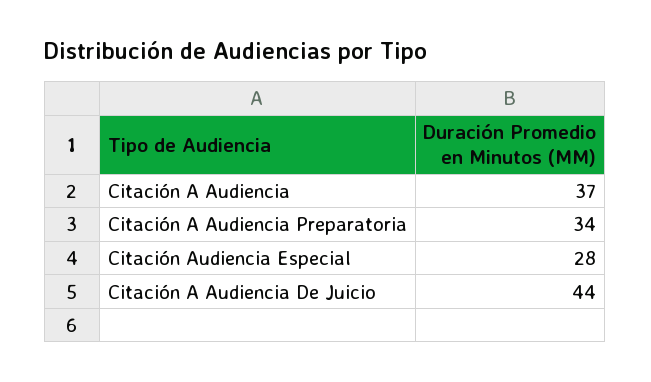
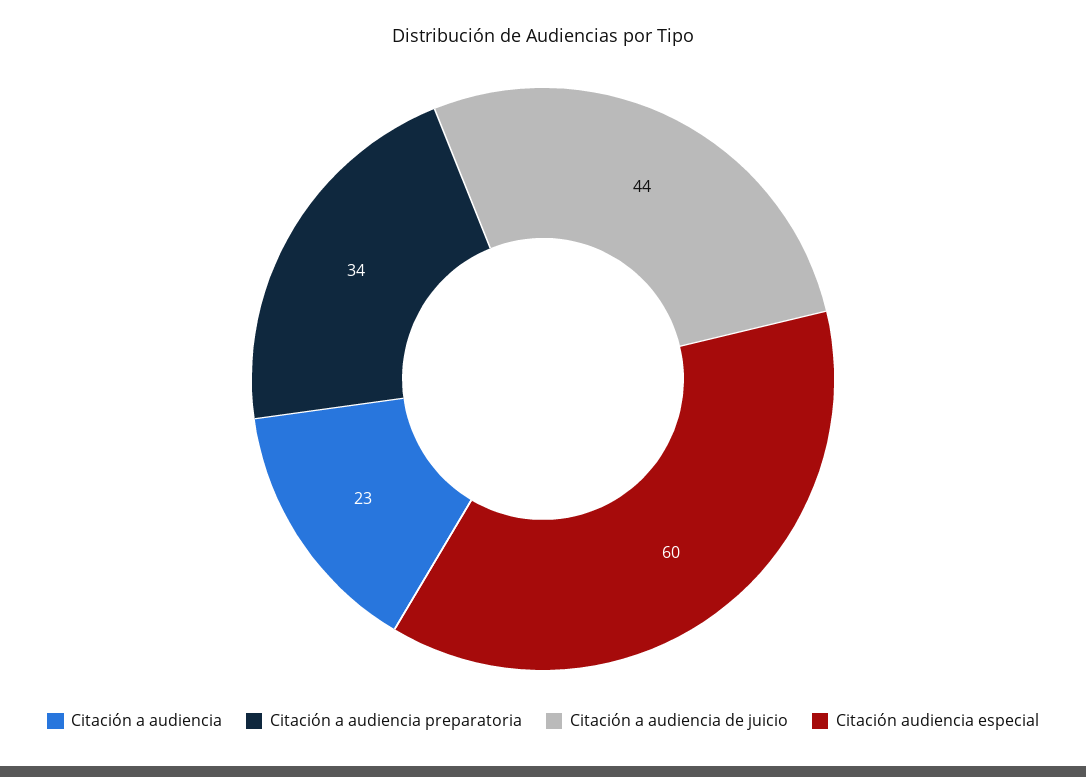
Citación A Audiencia: 37 -> 23
Citación Audiencia Especial: 28 -> 60

